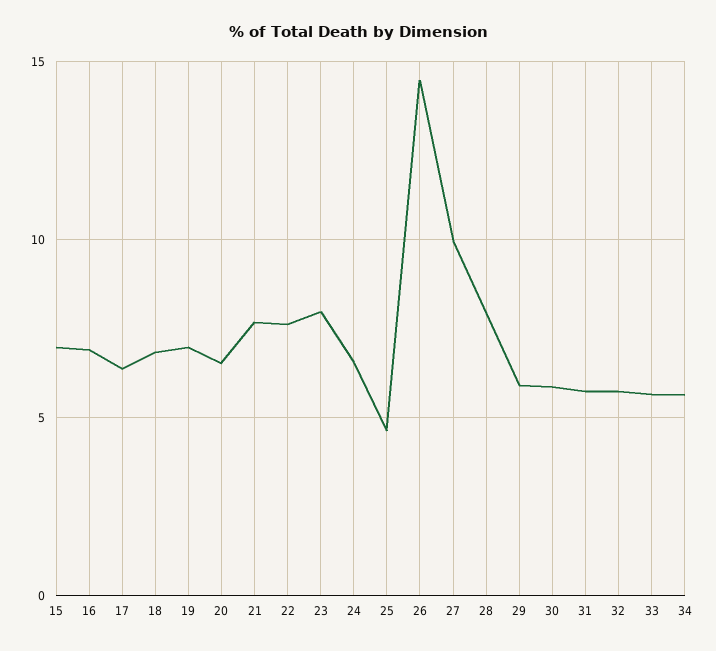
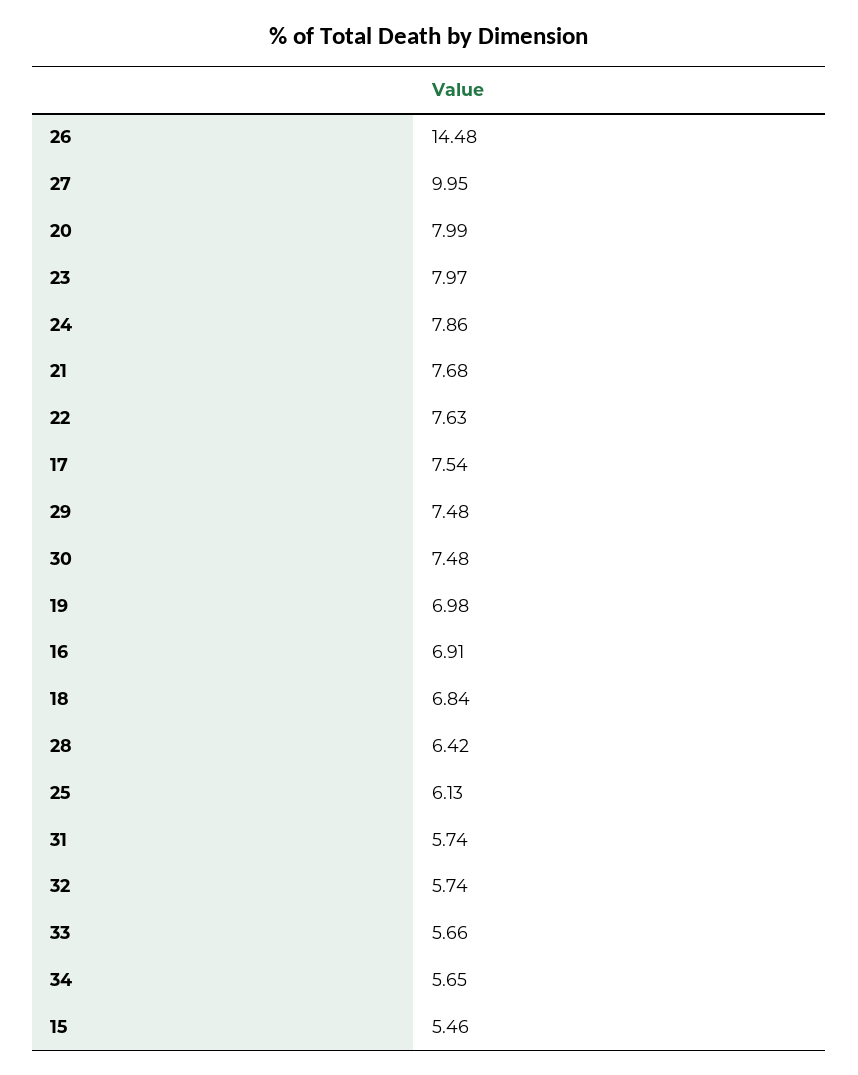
15: 7 -> 5.46
17: 6.5 -> 7.54
20: 6.5 -> 7.99
24: 6.5 -> 7.86
25: 4.5 -> 6.13
28: 8 -> 6.42
29: 6 -> 7.48
30: 6 -> 7.48

